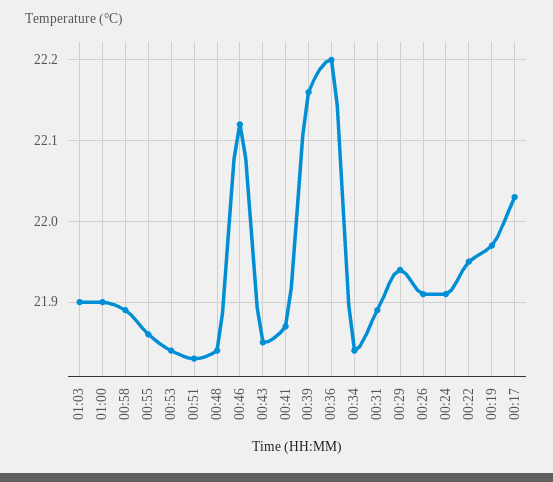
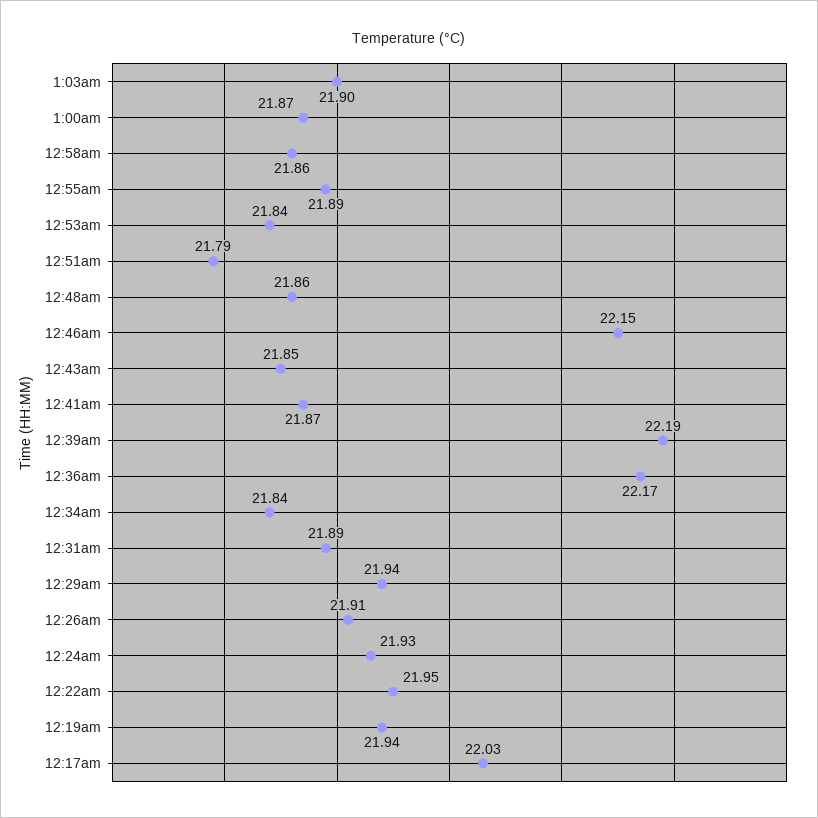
01:00: 21.9 -> 21.87
00:58: 21.89 -> 21.86
00:55: 21.86 -> 21.89
00:51: 21.83 -> 21.79
00:48: 21.84 -> 21.86
00:46: 22.12 -> 22.15
00:39: 22.16 -> 22.19
00:36: 22.2 -> 22.17
00:24: 21.91 -> 21.93
00:19: 21.97 -> 21.94

